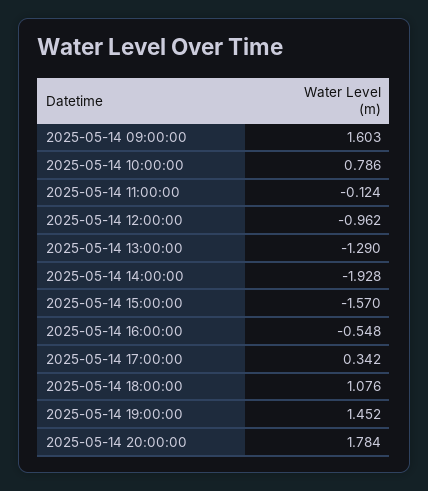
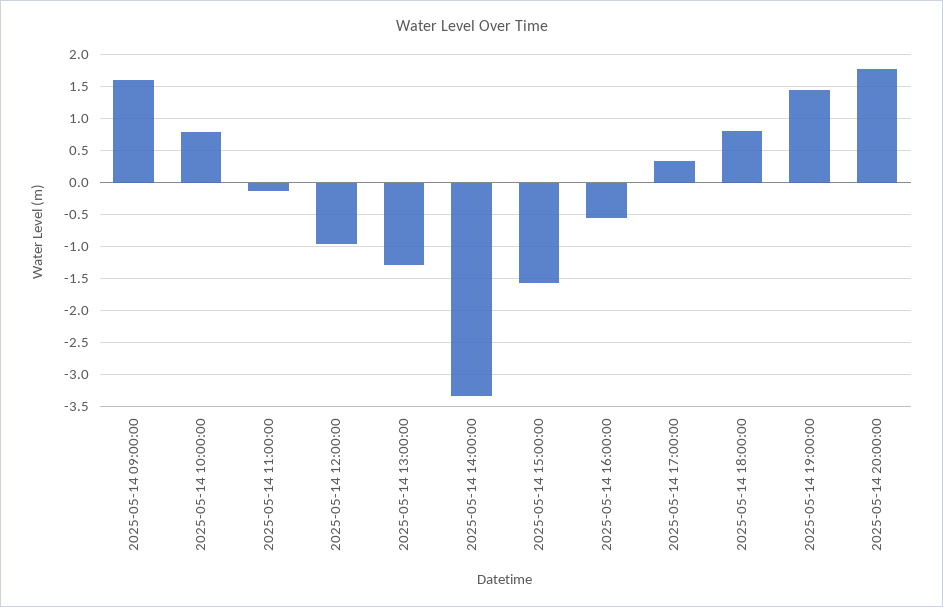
2025-05-14 14:00:00: -1.928 -> -3.3
2025-05-14 18:00:00: 1.076 -> 0.8

